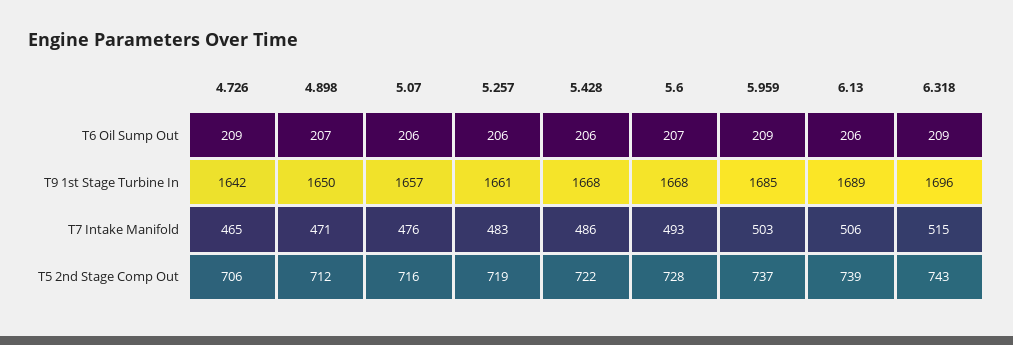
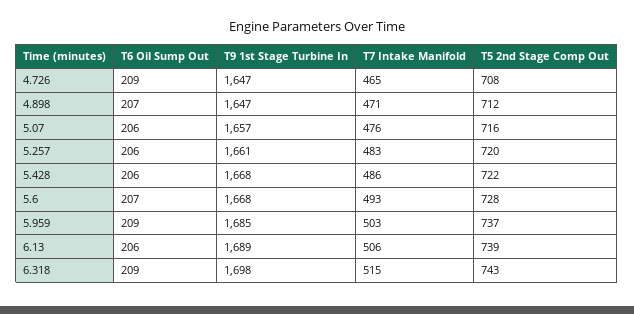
4.726, T9 1st Stage Turbine In: 1642 -> 1647
4.898, T9 1st Stage Turbine In: 1650 -> 1647
6.318, T9 1st Stage Turbine In: 1696 -> 1698
4.726, T5 2nd Stage Comp Out: 706 -> 708
5.257, T5 2nd Stage Comp Out: 719 -> 720

